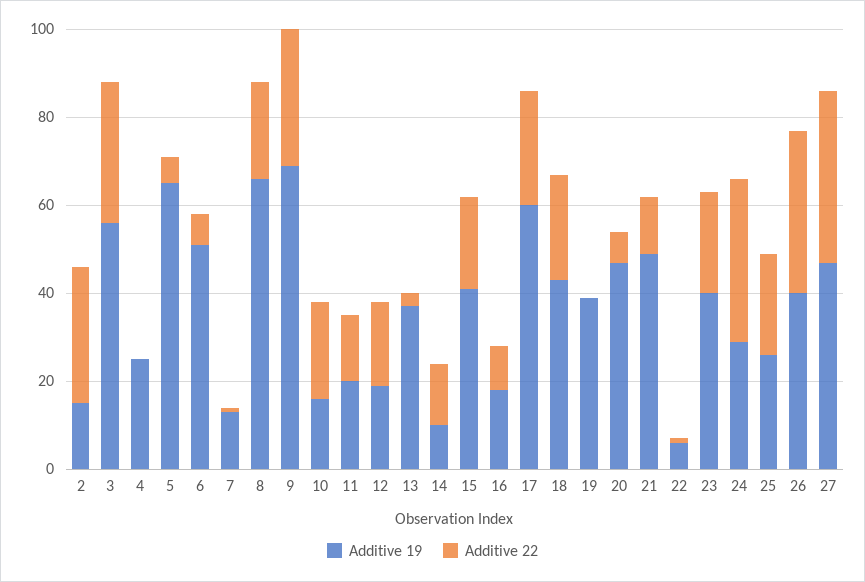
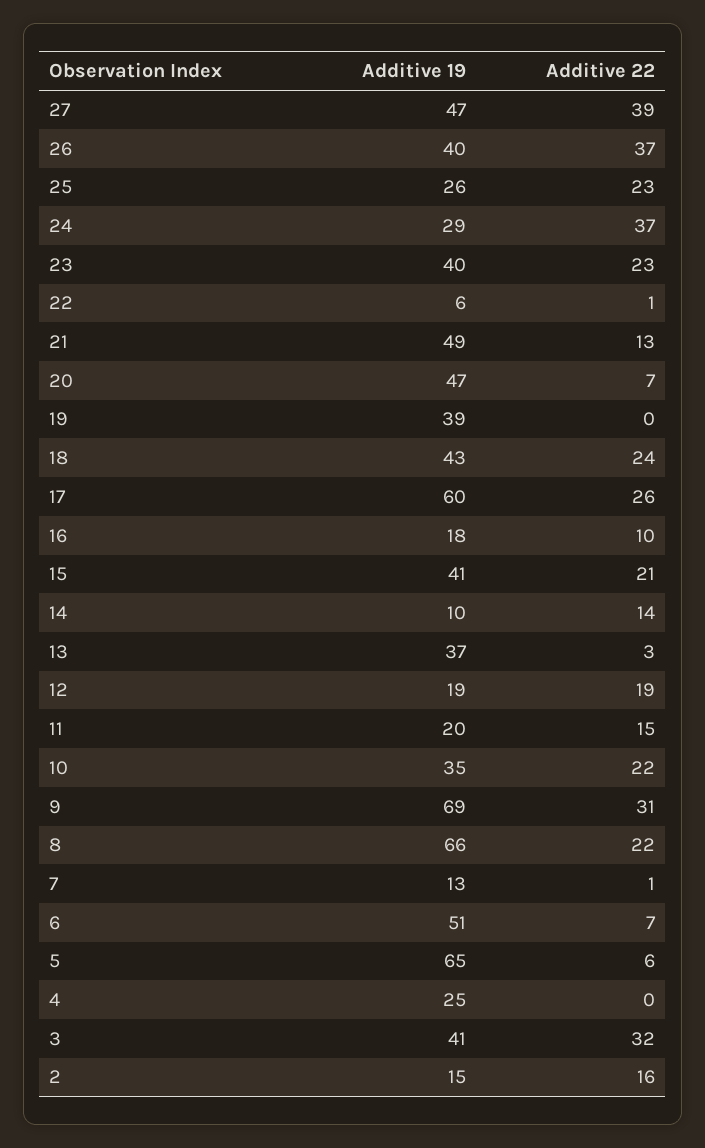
Additive 22, 2: 30 -> 16
Additive 19, 3: 55 -> 41
Additive 19, 10: 15 -> 35

